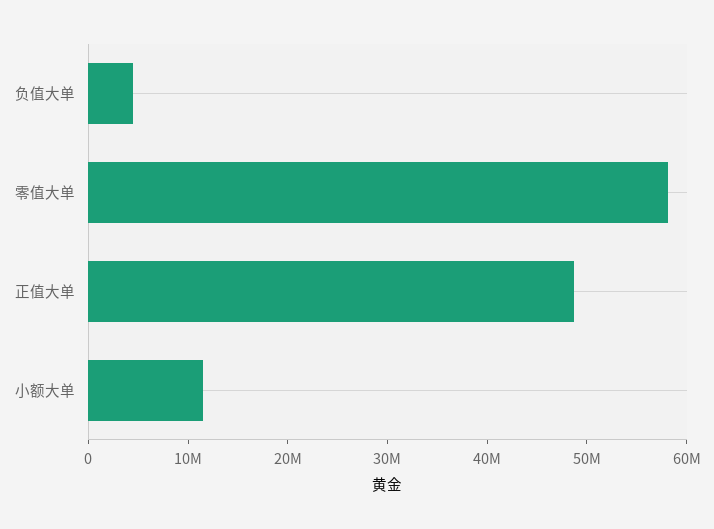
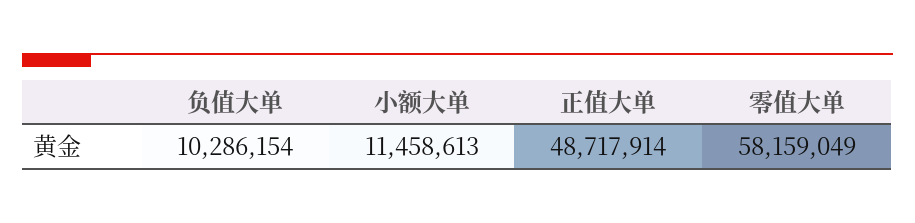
负值大单: 4000000 -> 10286154

